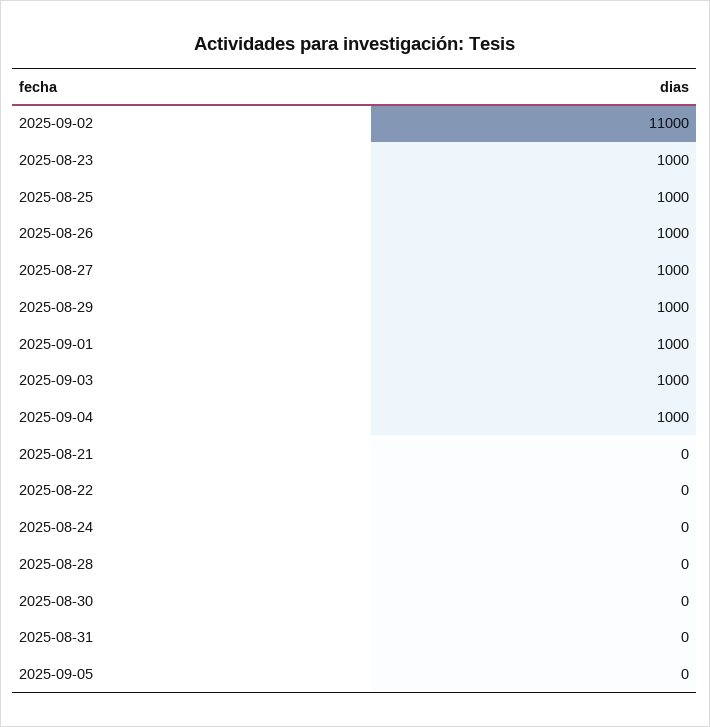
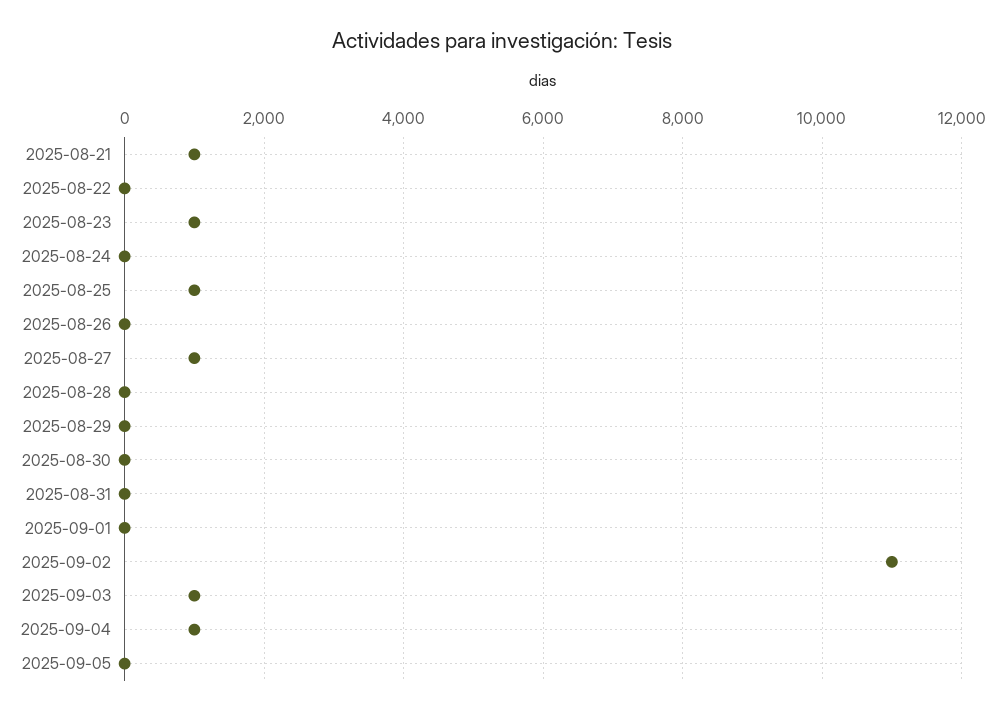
2025-08-26: 1000 -> 0
2025-08-29: 1000 -> 0
2025-09-01: 1000 -> 0
2025-08-21: 0 -> 1000

